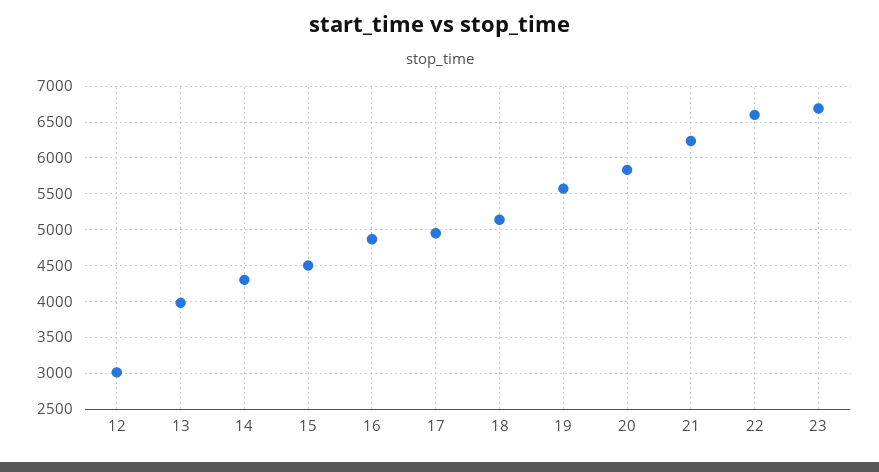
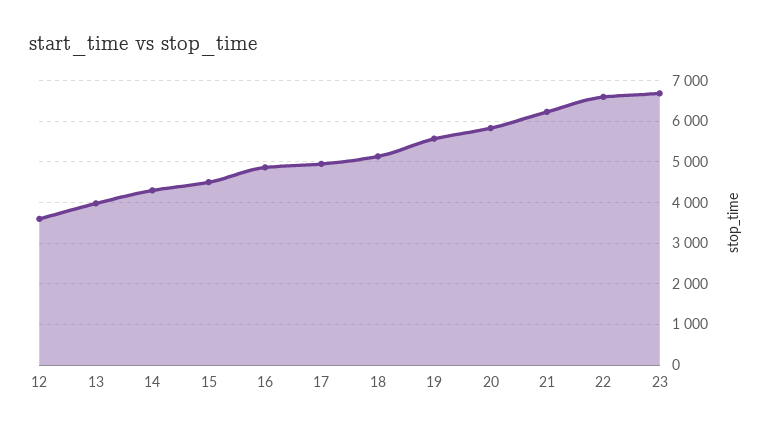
12: 3000 -> 3600

